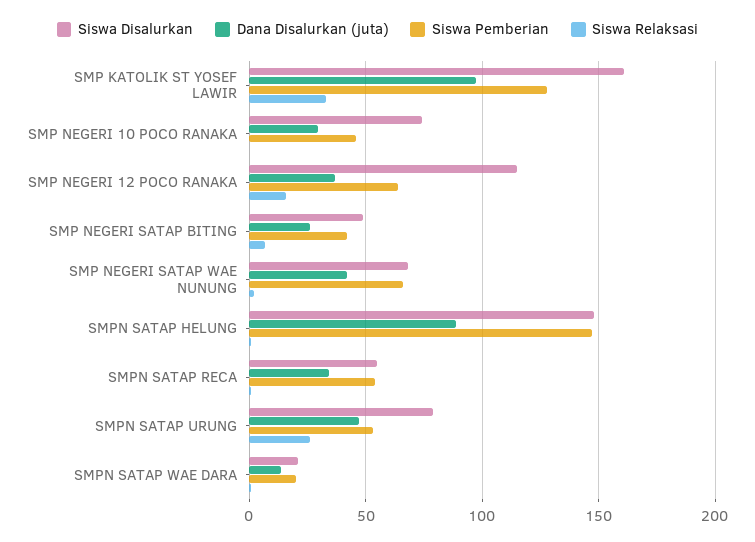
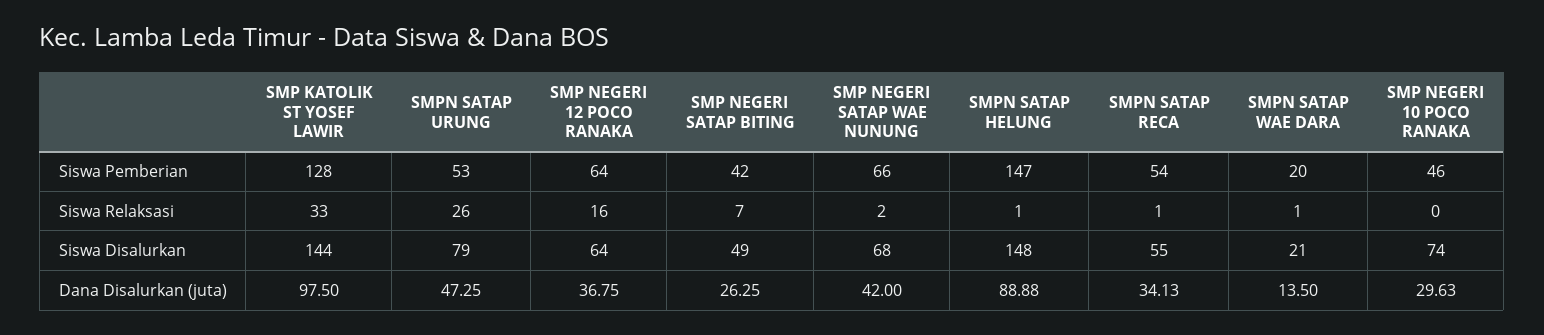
Siswa Disalurkan, SMP KATOLIK ST YOSEF LAWIR: 160 -> 144
Siswa Disalurkan, SMP NEGERI 12 POCO RANAKA: 115 -> 64

